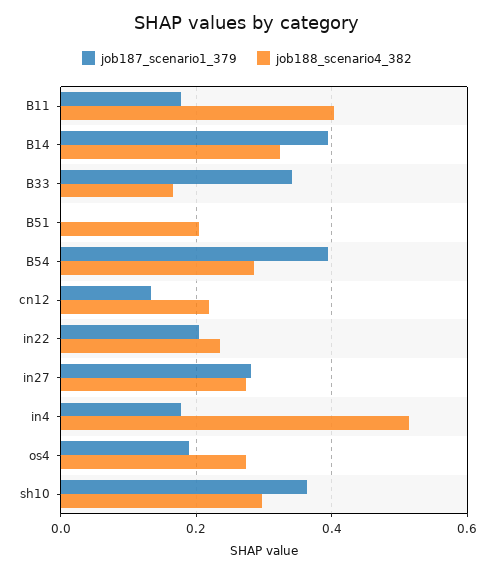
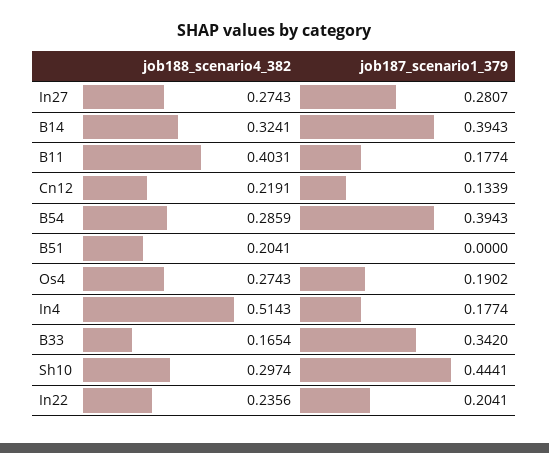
job187_scenario1_379, sh10: 0.36 -> 0.4441

